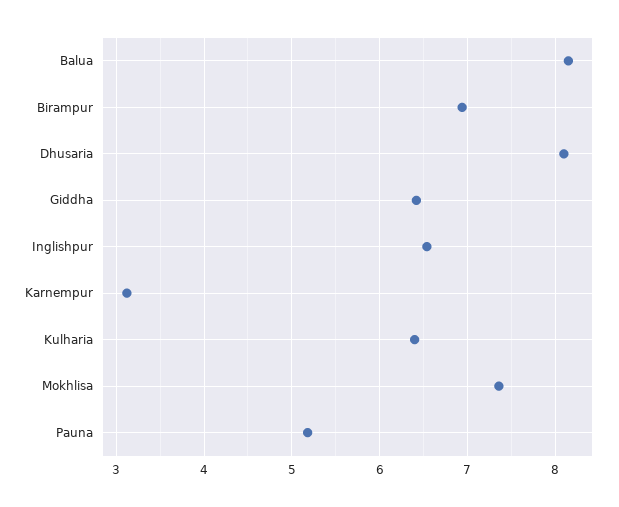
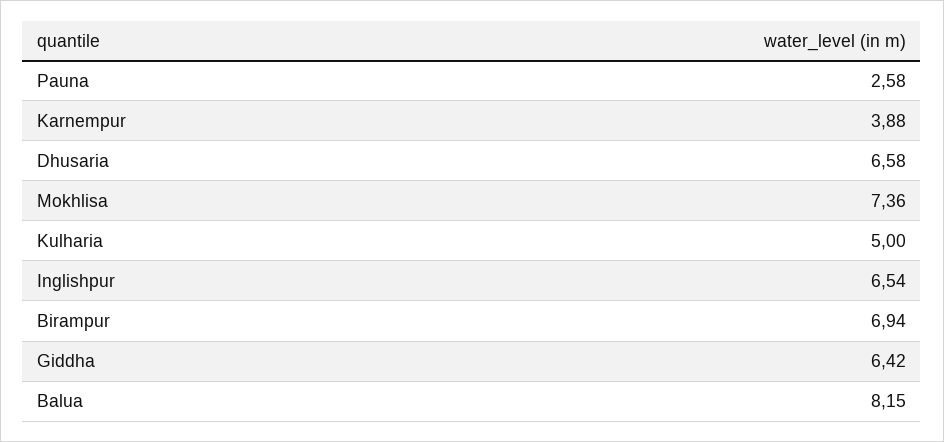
Dhusaria: 8.1 -> 6.58
Karnempur: 3.1 -> 3.88
Kulharia: 6.4 -> 5
Pauna: 5.2 -> 2.58

